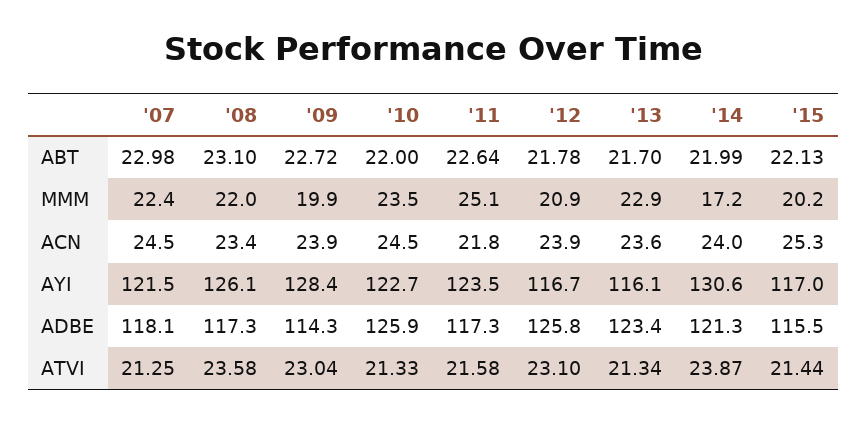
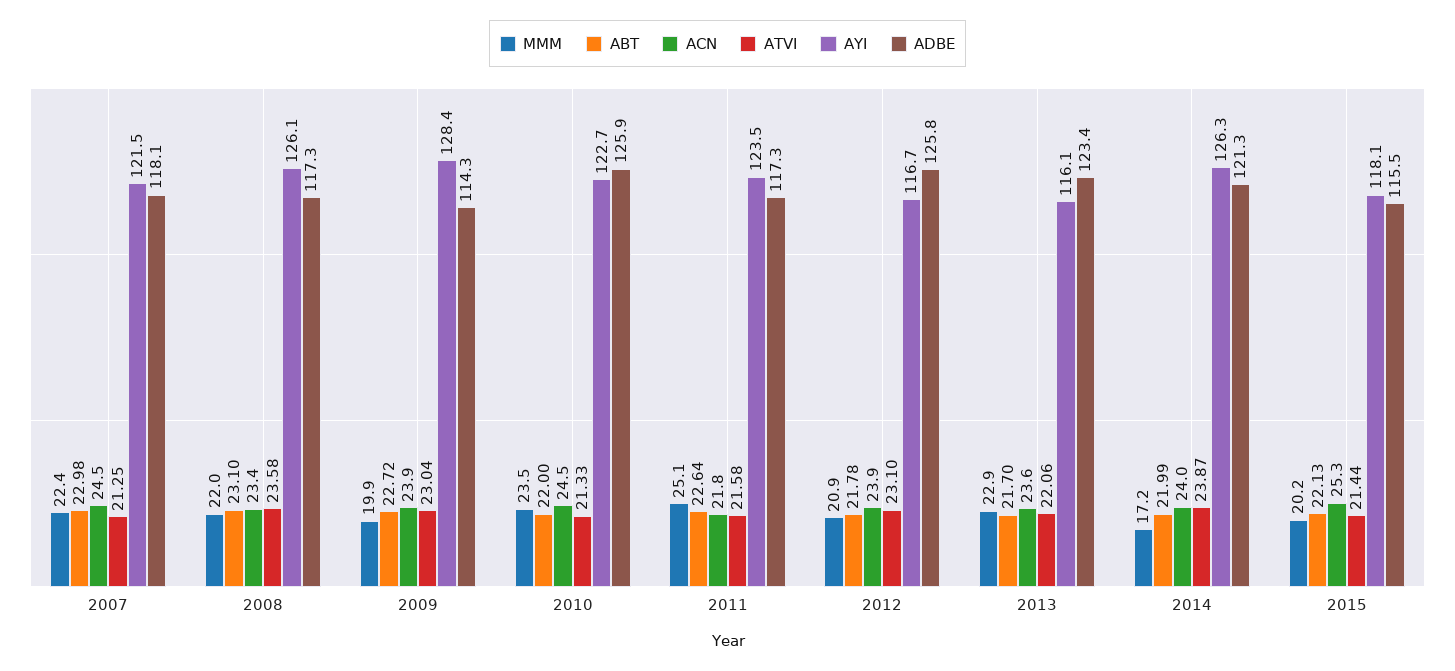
AYI, '14: 130.6 -> 126.3
AYI, '15: 117 -> 118.1
ATVI, '13: 21.34 -> 22.06

